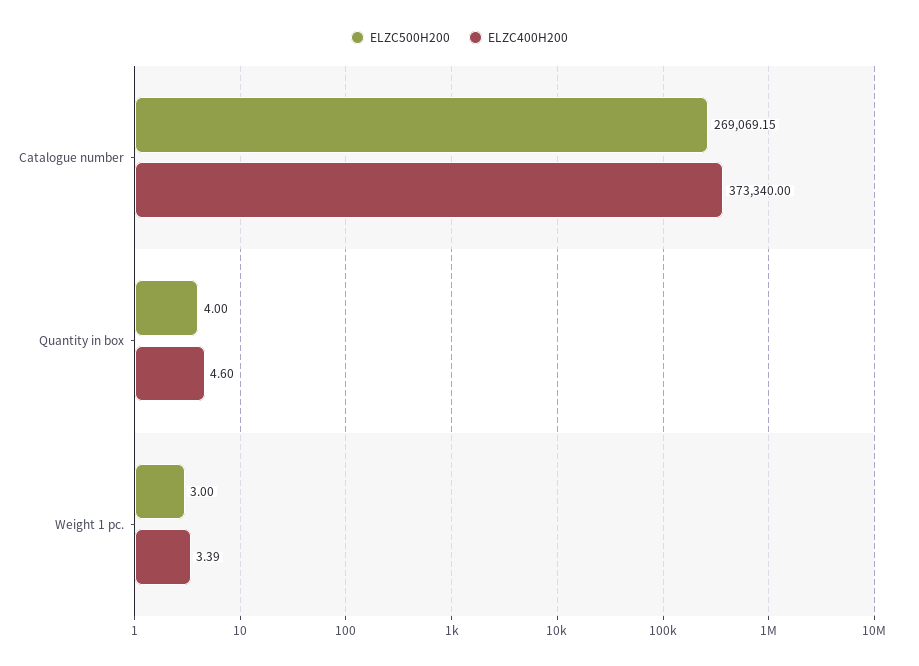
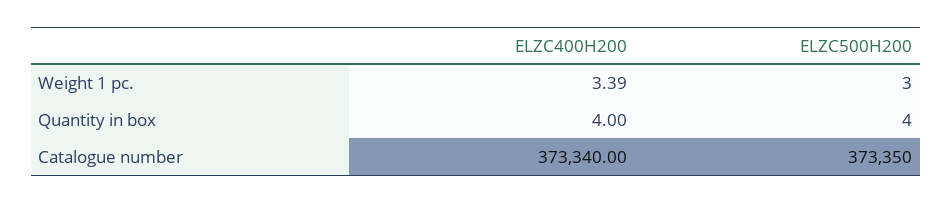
ELZC500H200, Catalogue number: 269069.15 -> 373350
ELZC400H200, Quantity in box: 4.6 -> 4

